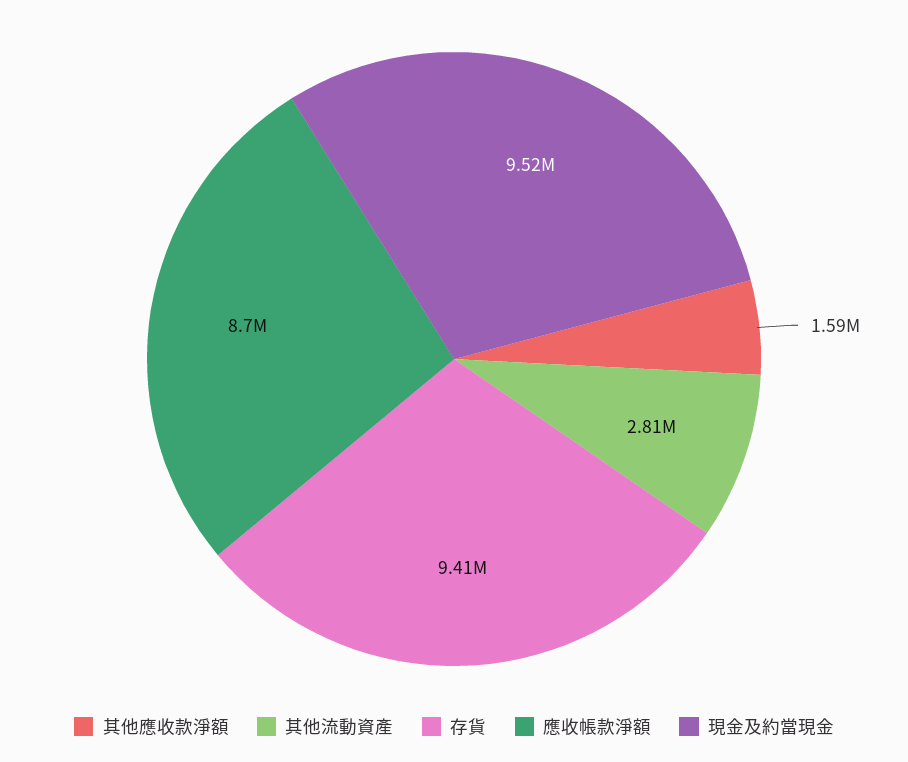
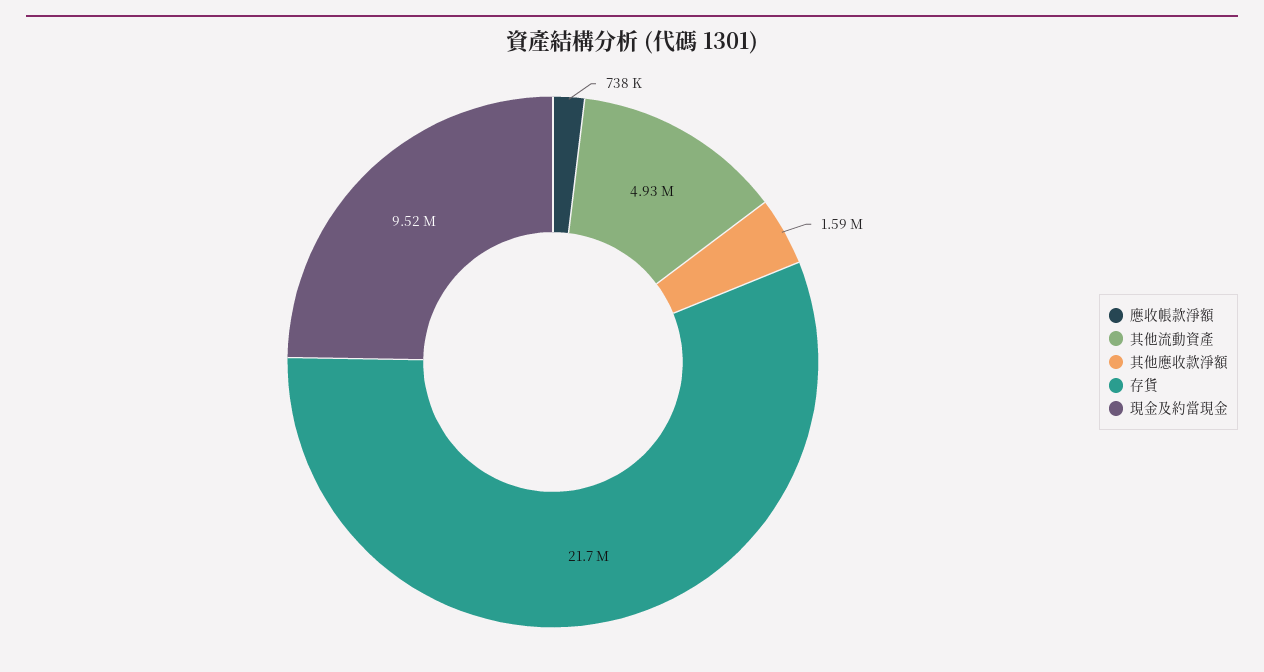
其他流動資產: 2810000 -> 4930000
存貨: 9410000 -> 21700000
應收帳款淨額: 8700000 -> 738000

